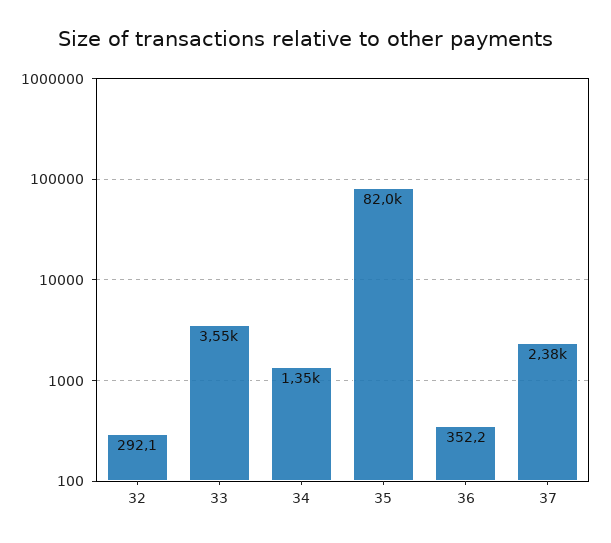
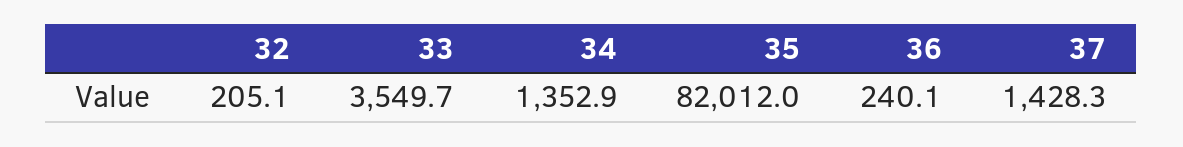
32: 292.1 -> 205.1
36: 352.2 -> 240.1
37: 2380 -> 1428.3

